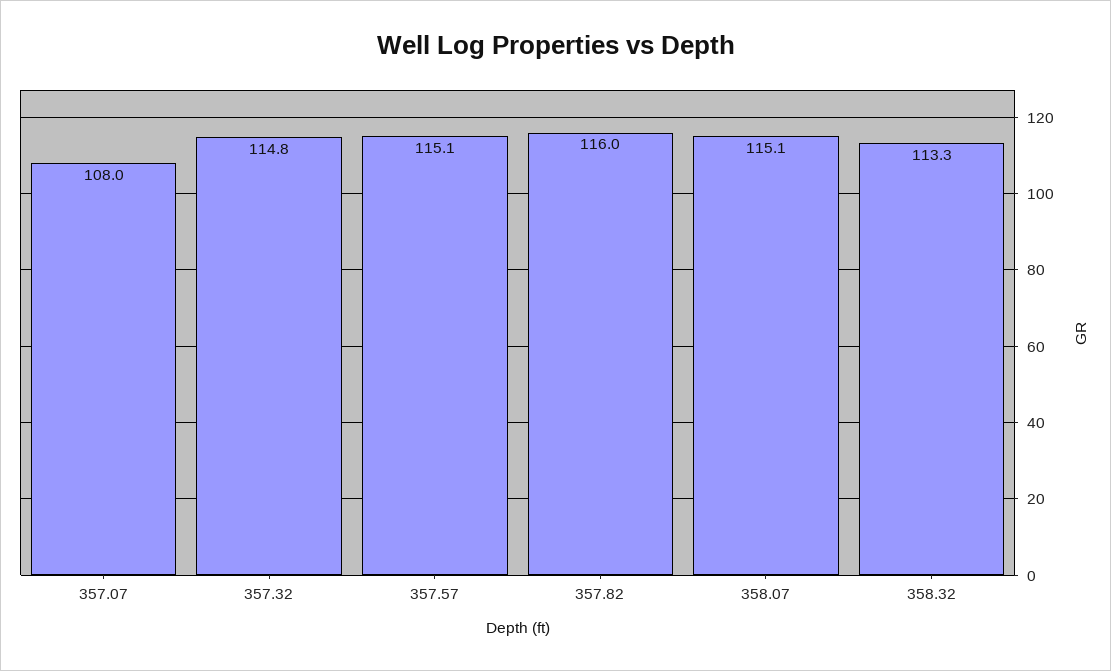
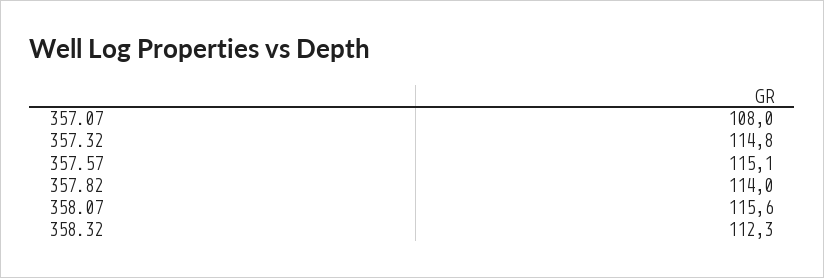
357.82: 116 -> 114
358.07: 115.1 -> 115.6
358.32: 113.3 -> 112.3

